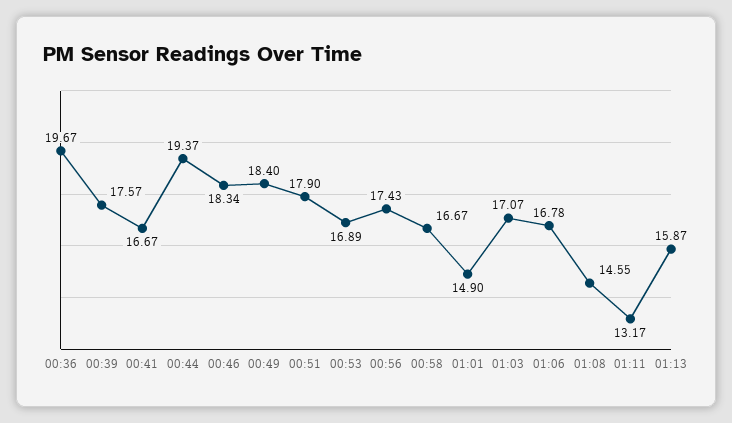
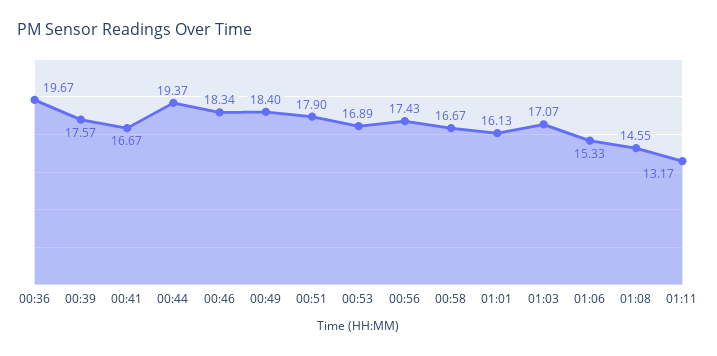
01:01: 14.9 -> 16.13
01:06: 16.78 -> 15.33
01:13: 15.87 -> none

